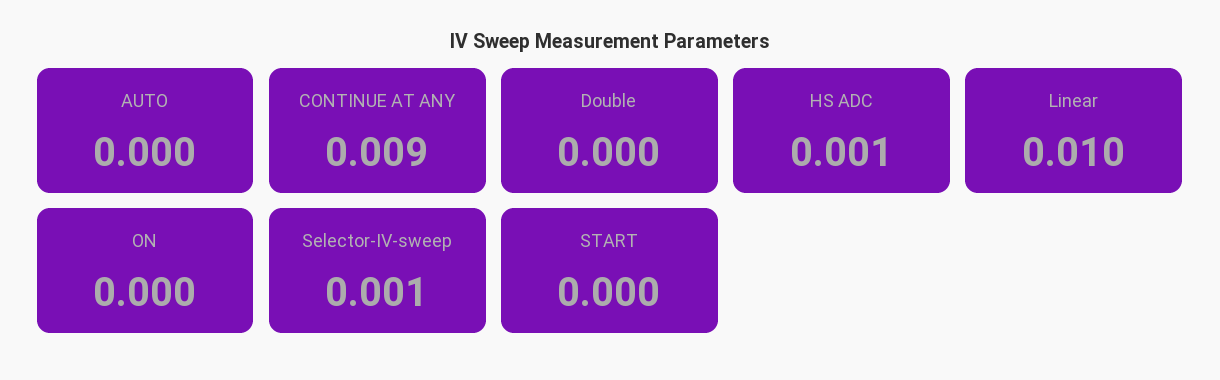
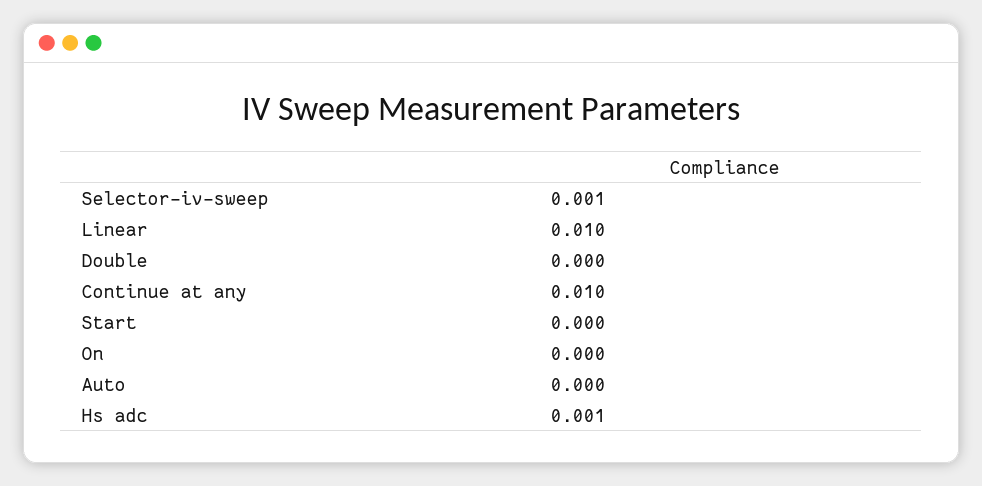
CONTINUE AT ANY: 0.009 -> 0.01

